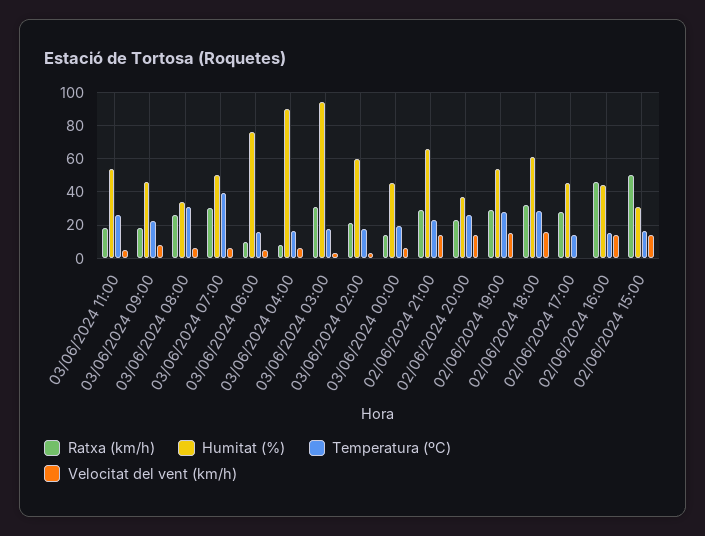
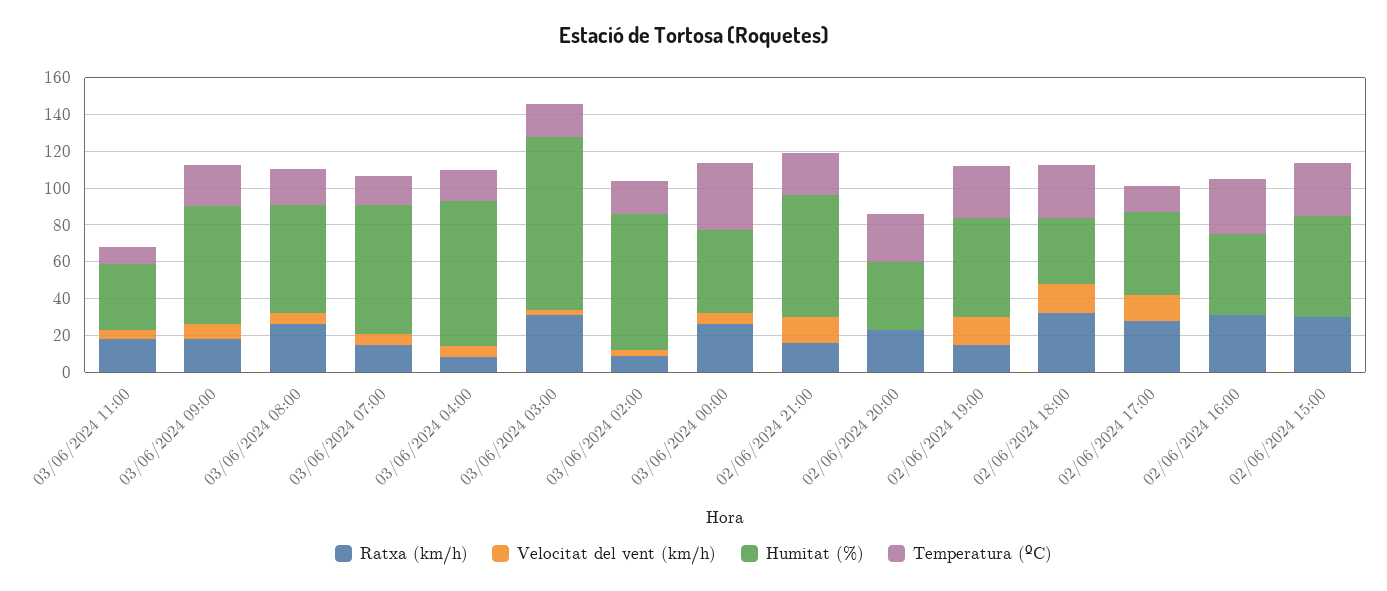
Humitat (%), 03/06/2024 11:00: 55 -> 35
Temperatura (ºC), 03/06/2024 11:00: 25 -> 10
Humitat (%), 03/06/2024 09:00: 45 -> 65
Humitat (%), 03/06/2024 08:00: 35 -> 60
Temperatura (ºC), 03/06/2024 08:00: 30 -> 20
Ratxa (km/h), 03/06/2024 07:00: 30 -> 15
Humitat (%), 03/06/2024 07:00: 50 -> 70
Temperatura (ºC), 03/06/2024 07:00: 40 -> 15
Ratxa (km/h), 03/06/2024 06:00: 10 -> none
Humitat (%), 03/06/2024 06:00: 75 -> none
Temperatura (ºC), 03/06/2024 06:00: 15 -> none
Velocitat del vent (km/h), 03/06/2024 06:00: 5 -> none
Humitat (%), 03/06/2024 04:00: 90 -> 80
Ratxa (km/h), 03/06/2024 02:00: 20 -> 10
Humitat (%), 03/06/2024 02:00: 60 -> 75
Ratxa (km/h), 03/06/2024 00:00: 15 -> 25
Temperatura (ºC), 03/06/2024 00:00: 20 -> 35
Ratxa (km/h), 02/06/2024 21:00: 30 -> 15
Velocitat del vent (km/h), 02/06/2024 20:00: 15 -> 0
Ratxa (km/h), 02/06/2024 19:00: 30 -> 15
Humitat (%), 02/06/2024 18:00: 60 -> 35
Velocitat del vent (km/h), 02/06/2024 17:00: 0 -> 15
Ratxa (km/h), 02/06/2024 16:00: 45 -> 30
Temperatura (ºC), 02/06/2024 16:00: 15 -> 30
Velocitat del vent (km/h), 02/06/2024 16:00: 15 -> 0
Ratxa (km/h), 02/06/2024 15:00: 50 -> 30
Humitat (%), 02/06/2024 15:00: 30 -> 55
Temperatura (ºC), 02/06/2024 15:00: 15 -> 30
Velocitat del vent (km/h), 02/06/2024 15:00: 15 -> 0

